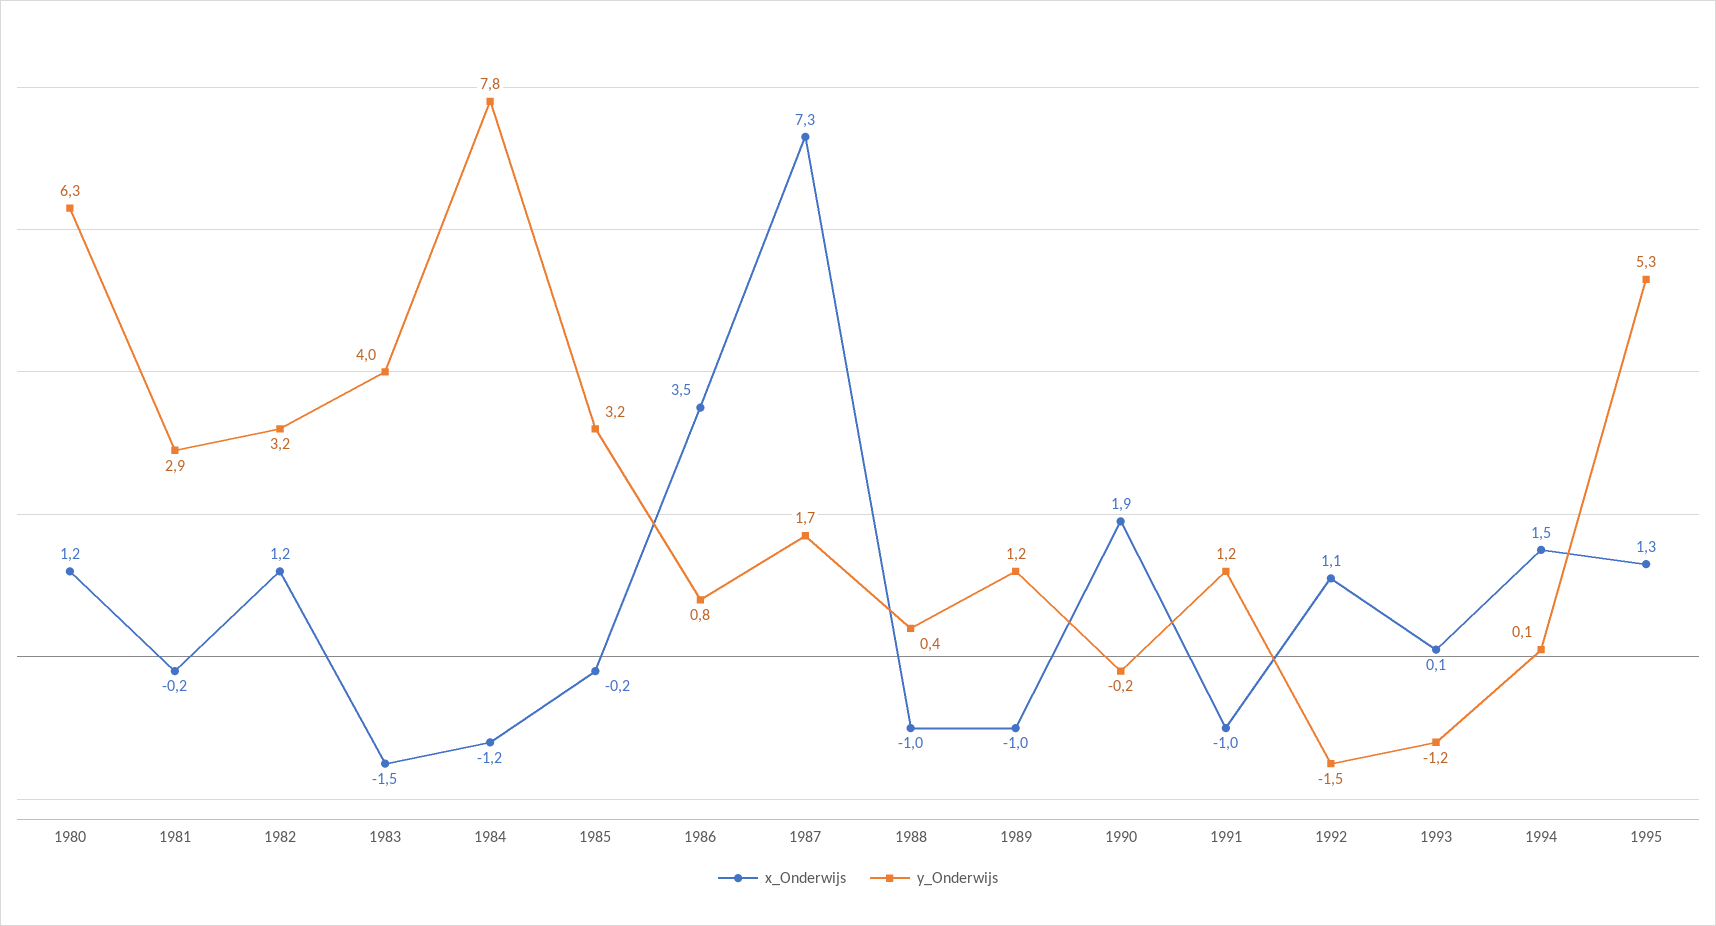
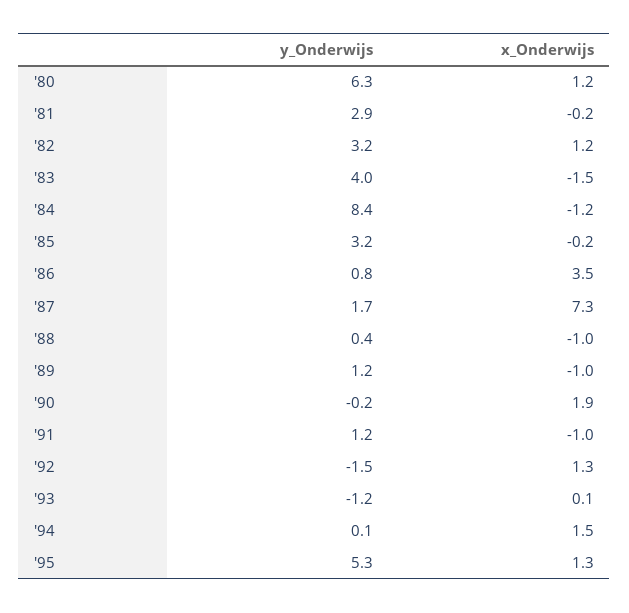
y_Onderwijs, 1984: 7.8 -> 8.4
x_Onderwijs, 1992: 1.1 -> 1.3

